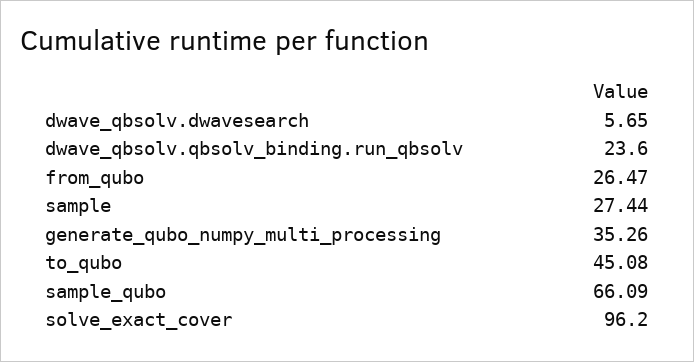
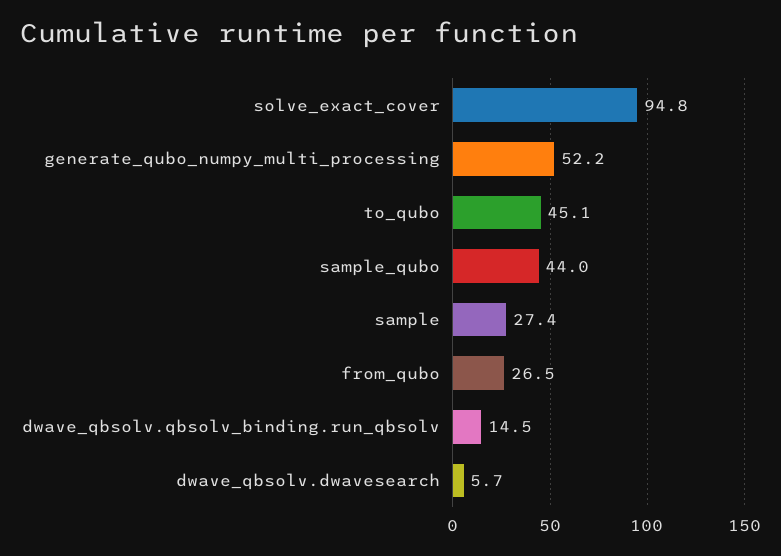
dwave_qbsolv.qbsolv_binding.run_qbsolv: 23.6 -> 14.5
generate_qubo_numpy_multi_processing: 35.26 -> 52.2
sample_qubo: 66.09 -> 44
solve_exact_cover: 96.2 -> 94.8

